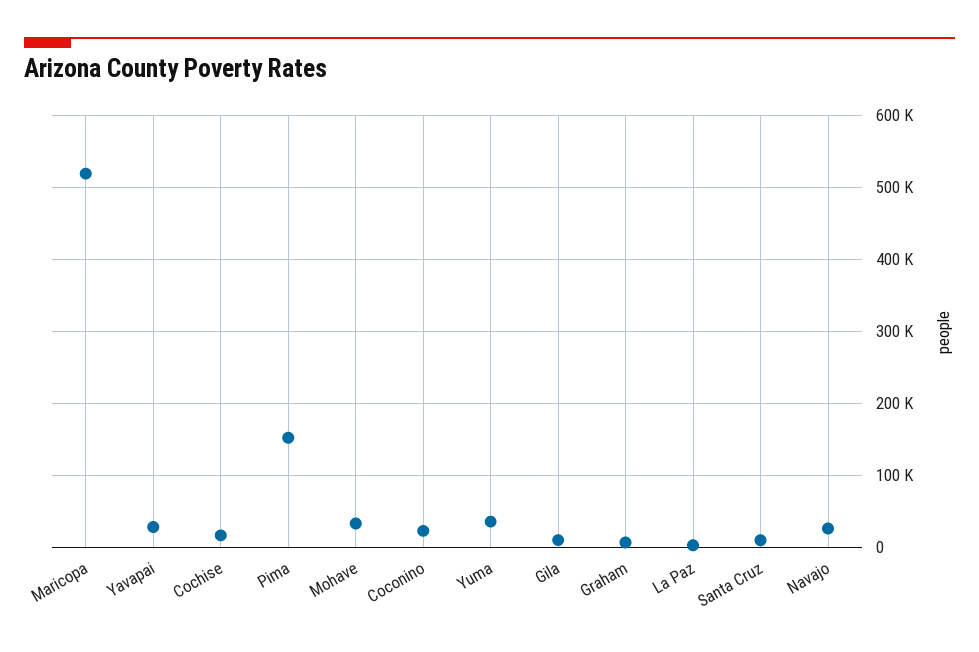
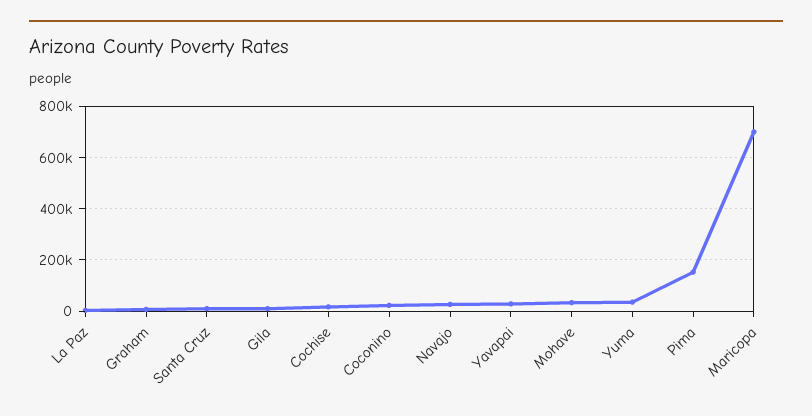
Maricopa: 520000 -> 700000

